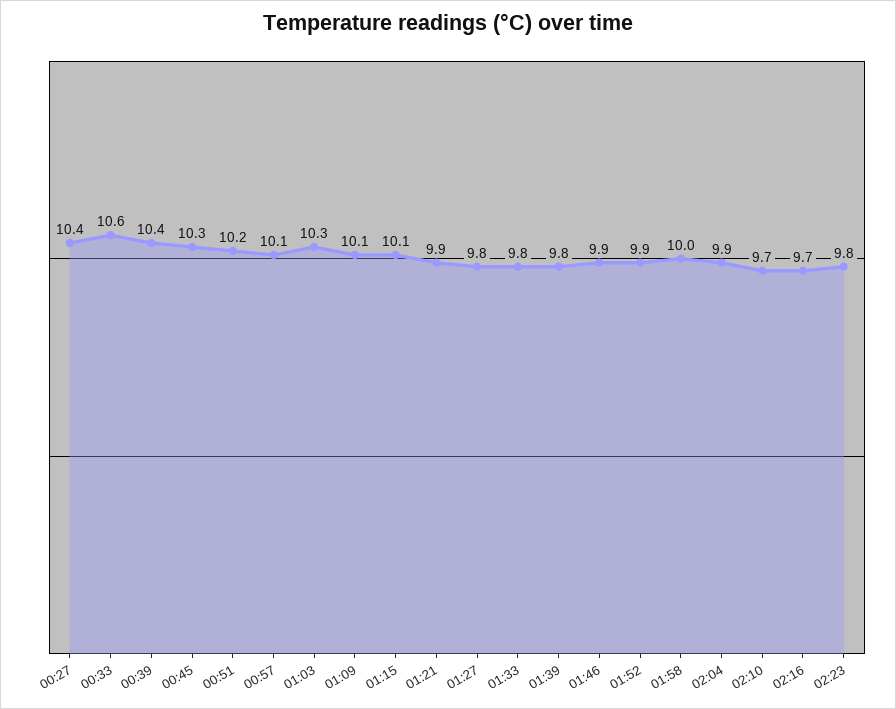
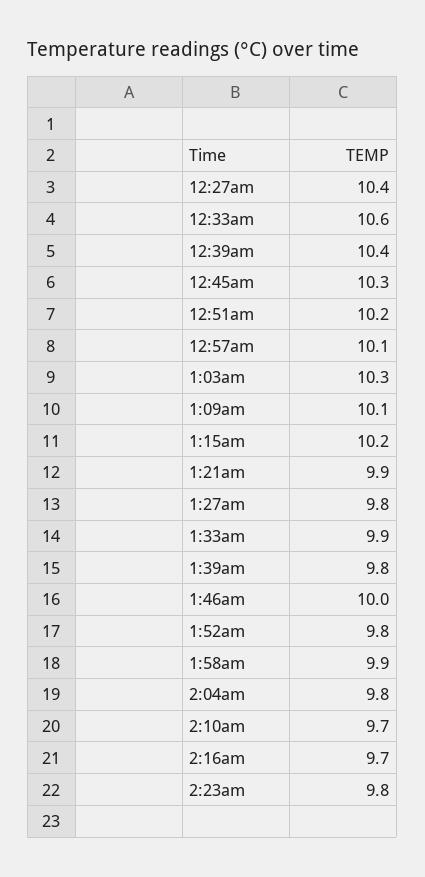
01:15: 10.1 -> 10.2
01:33: 9.8 -> 9.9
01:46: 9.9 -> 10
01:52: 9.9 -> 9.8
01:58: 10 -> 9.9
02:04: 9.9 -> 9.8

